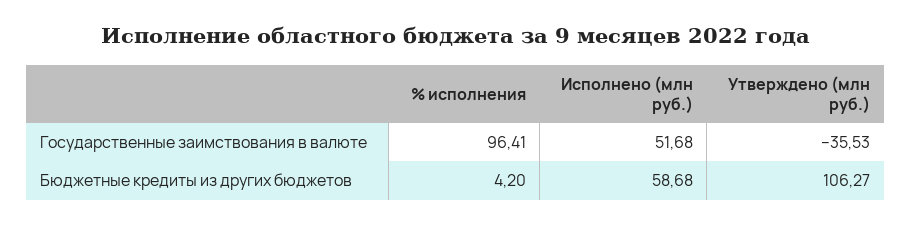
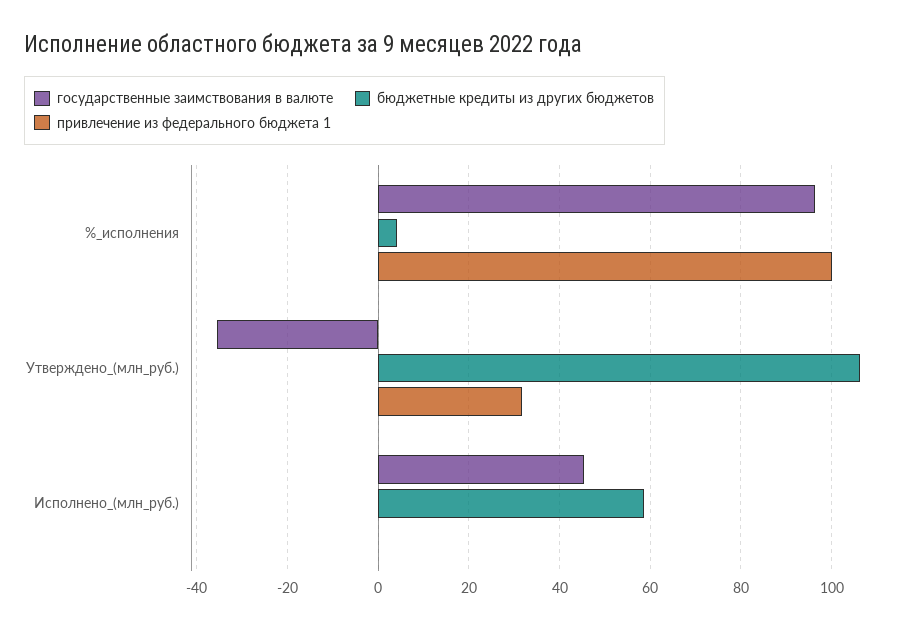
Государственные заимствования в валюте, Исполнено (млн руб.): 51.68 -> 46
привлечение из федерального бюджета 1, % исполнения: none -> 100
привлечение из федерального бюджета 1, Утверждено (млн руб.): none -> 32
привлечение из федерального бюджета 1, Исполнено (млн руб.): none -> 0

